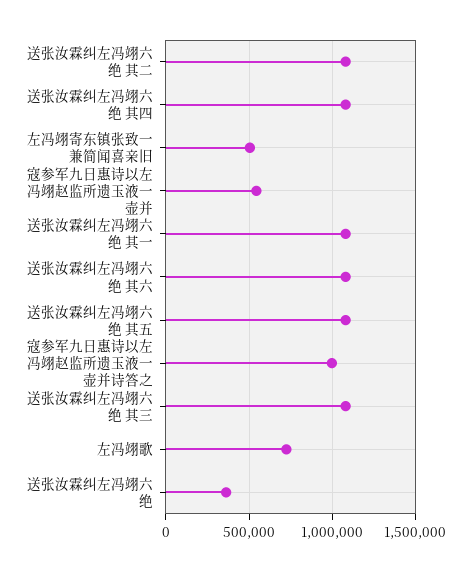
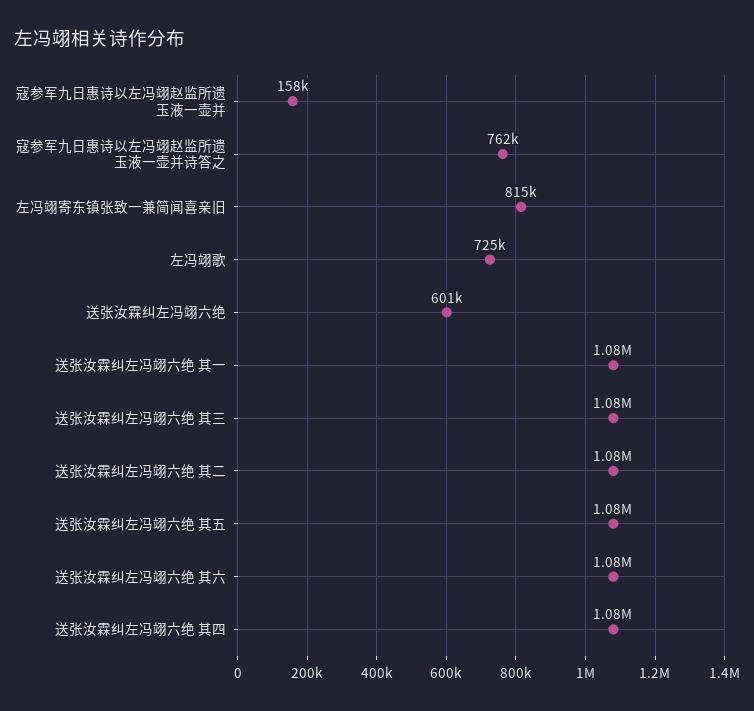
左冯翊寄东镇张致一兼简闻喜亲旧: 500000 -> 815000
寇参军九日惠诗以左冯翊赵监所遗玉液一壶并: 550000 -> 158000
寇参军九日惠诗以左冯翊赵监所遗玉液一壶并诗答之: 1000000 -> 762000
送张汝霖纠左冯翊六绝: 350000 -> 601000

